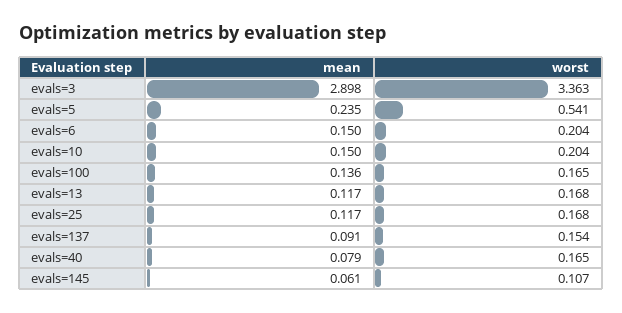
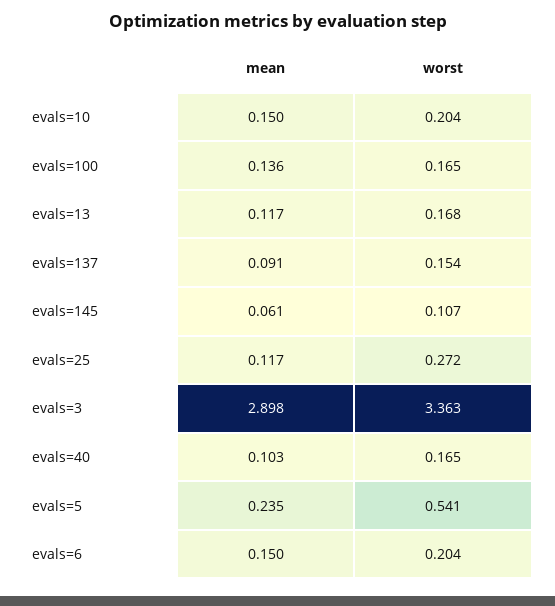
worst, evals=25: 0.168 -> 0.272
mean, evals=40: 0.079 -> 0.103

